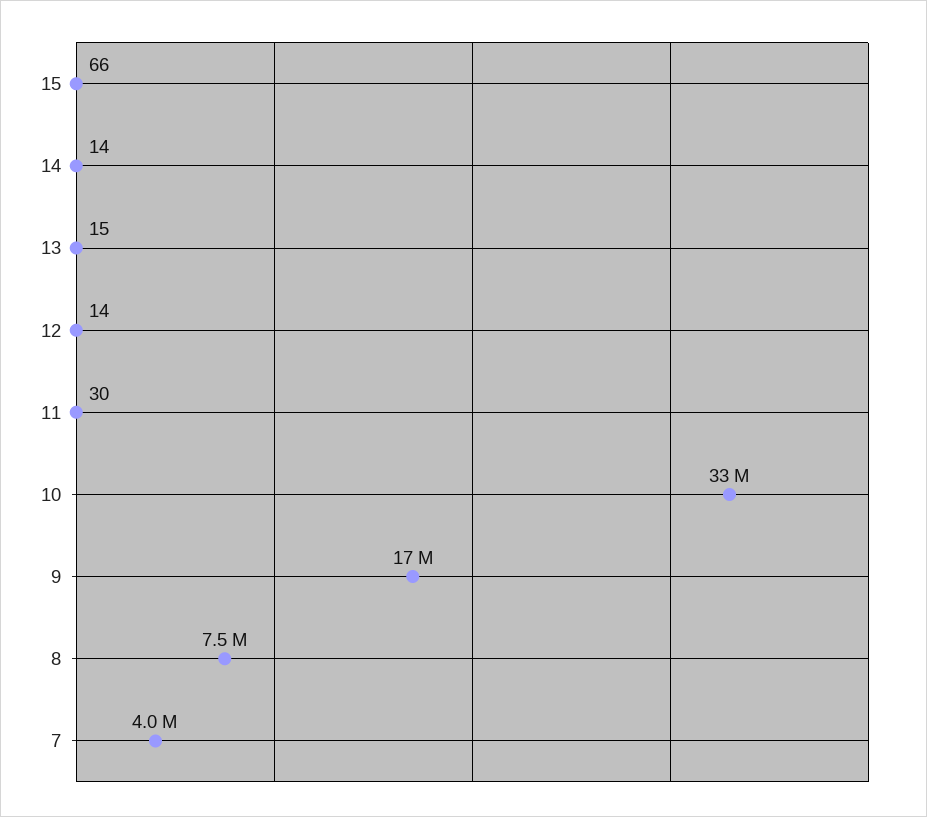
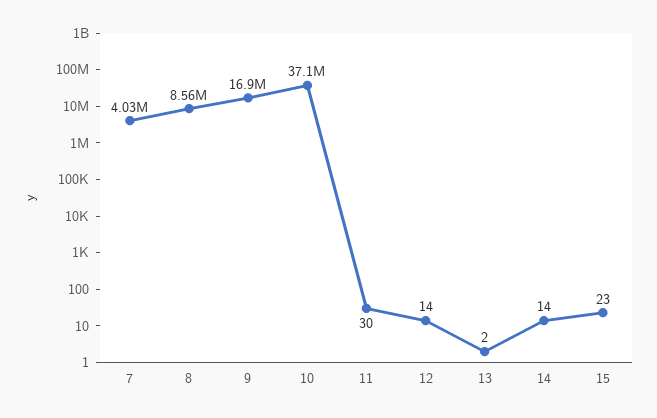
15: 66 -> 23
13: 15 -> 2
10: 33000000 -> 37100000
8: 7500000 -> 8560000

